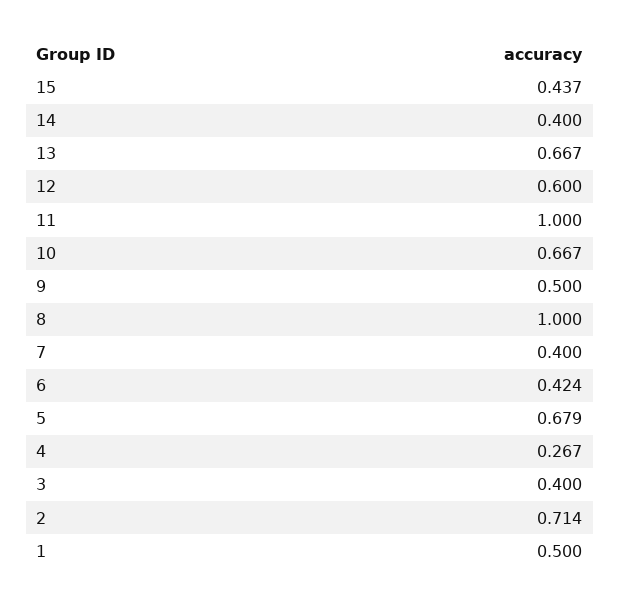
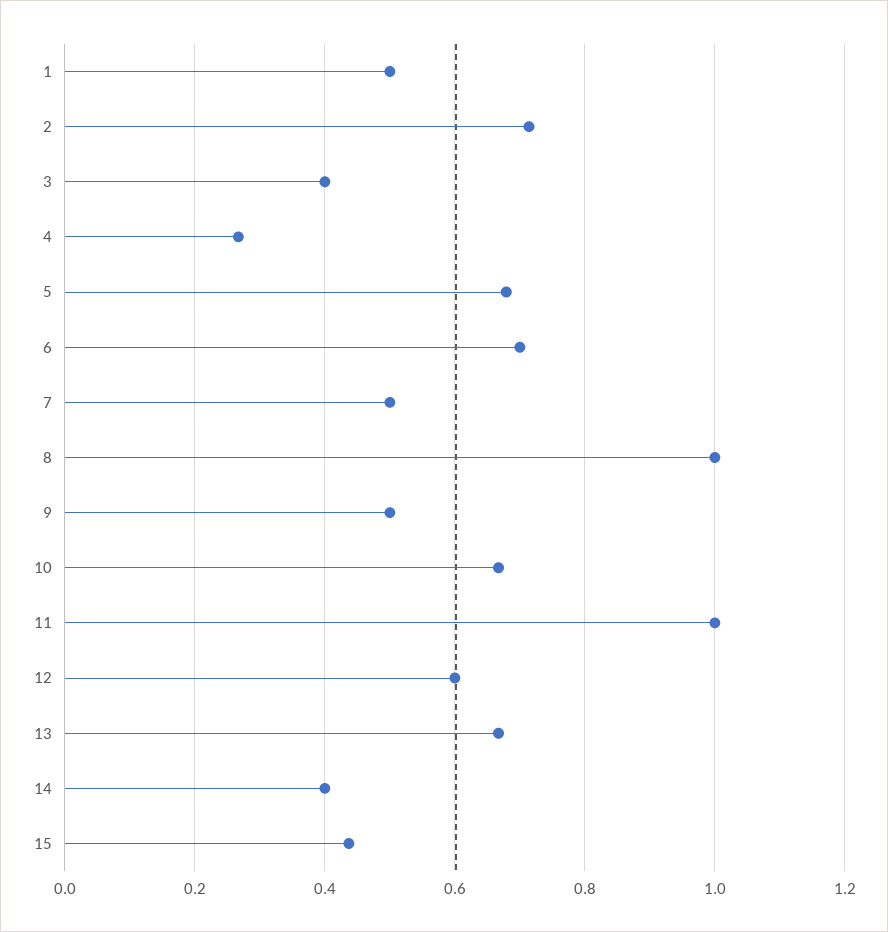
7: 0.4 -> 0.5
6: 0.424 -> 0.7

